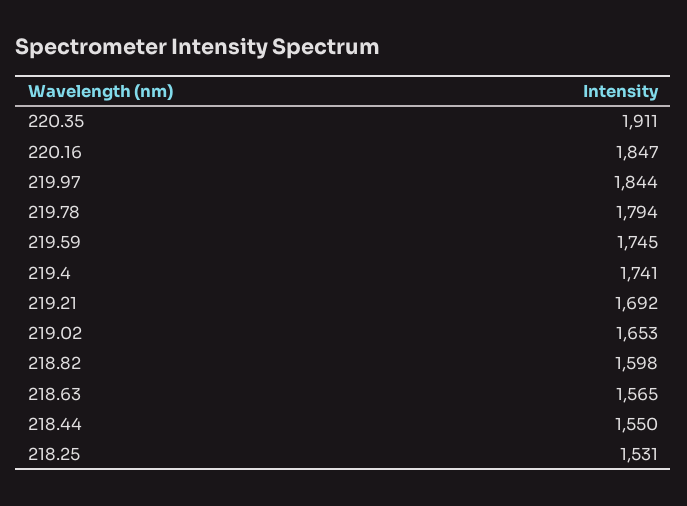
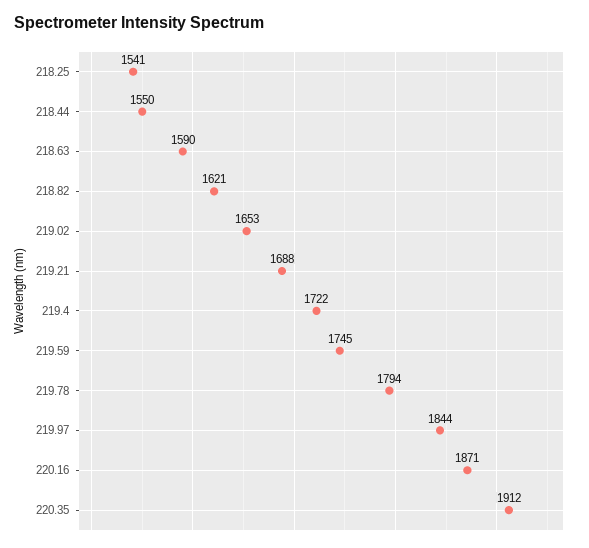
220.35: 1911 -> 1912
220.16: 1847 -> 1871
219.4: 1741 -> 1722
219.21: 1692 -> 1688
218.82: 1598 -> 1621
218.63: 1565 -> 1590
218.25: 1531 -> 1541

